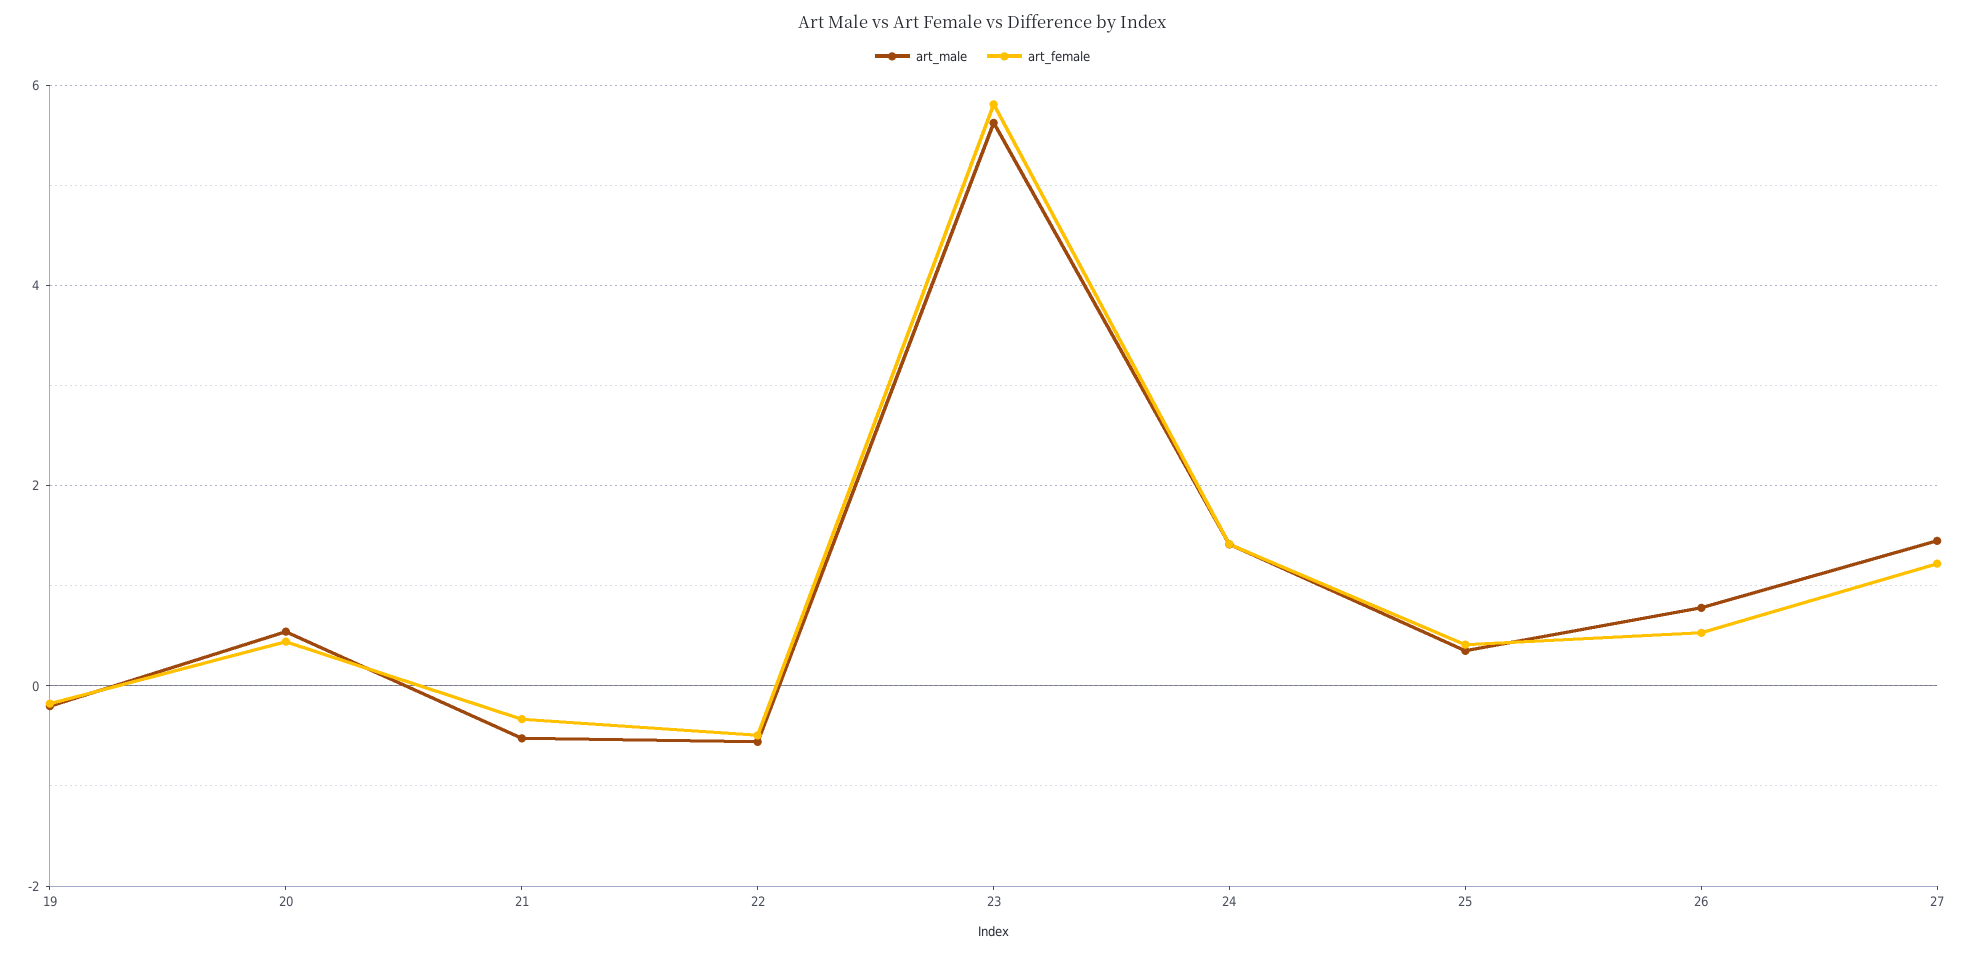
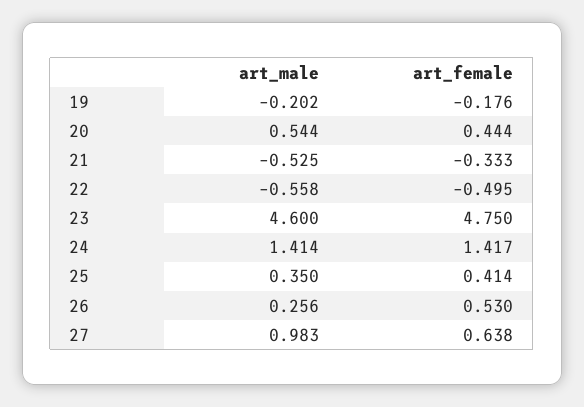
art_male, 23: 5.6 -> 4.6
art_female, 23: 5.8 -> 4.75
art_male, 26: 0.8 -> 0.256
art_male, 27: 1.4 -> 0.983
art_female, 27: 1.2 -> 0.638

